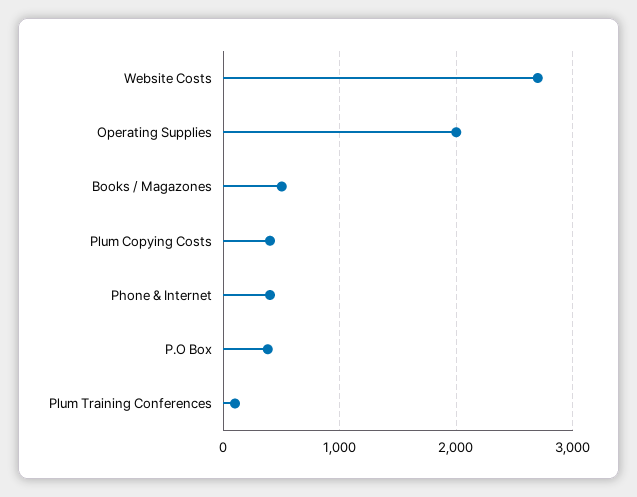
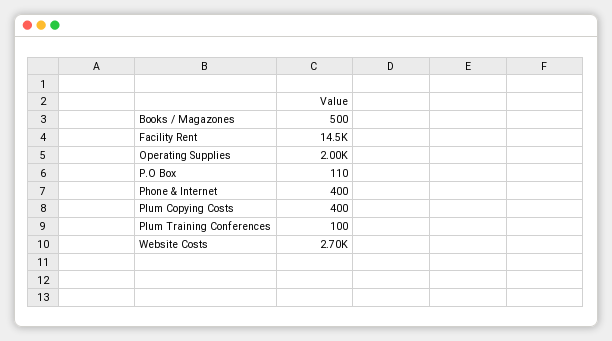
P.O Box: 400 -> 110
Facility Rent: none -> 14500

